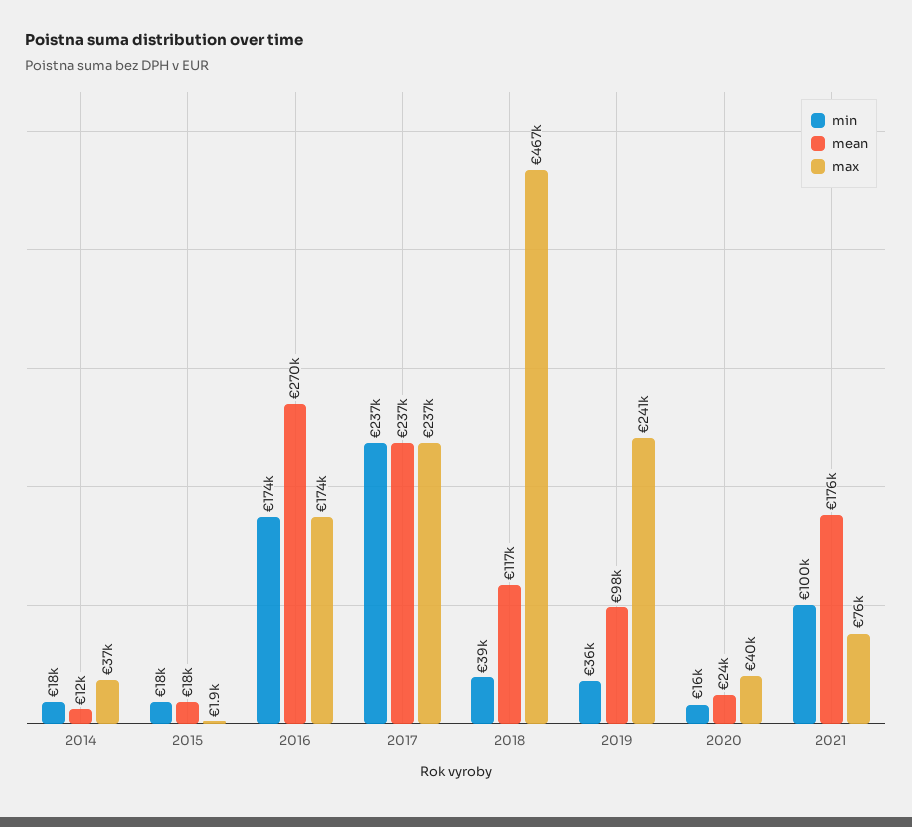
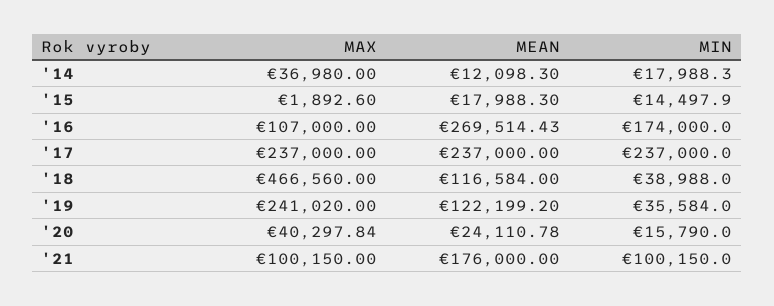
min, 2015: 18000 -> 14497.9
max, 2016: 174000 -> 107000
mean, 2019: 98000 -> 122199.2
max, 2021: 76000 -> 100150

